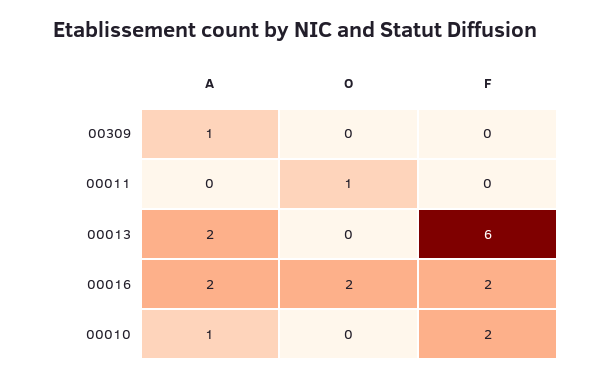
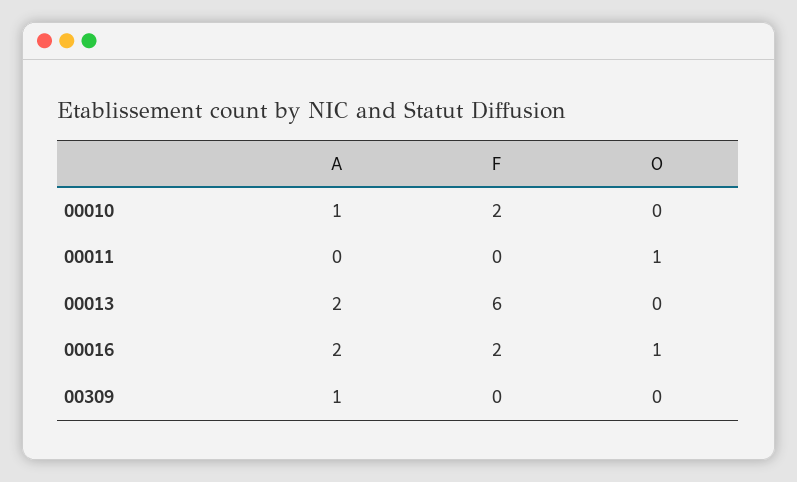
O, 00016: 2 -> 1

